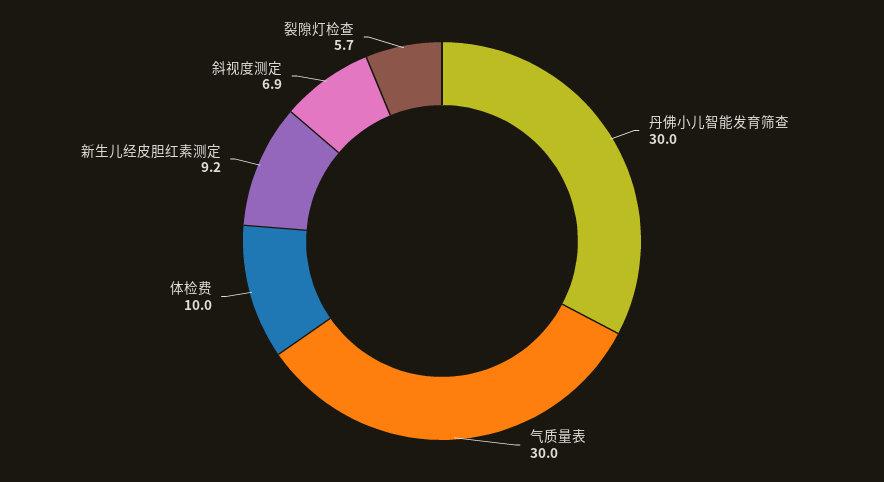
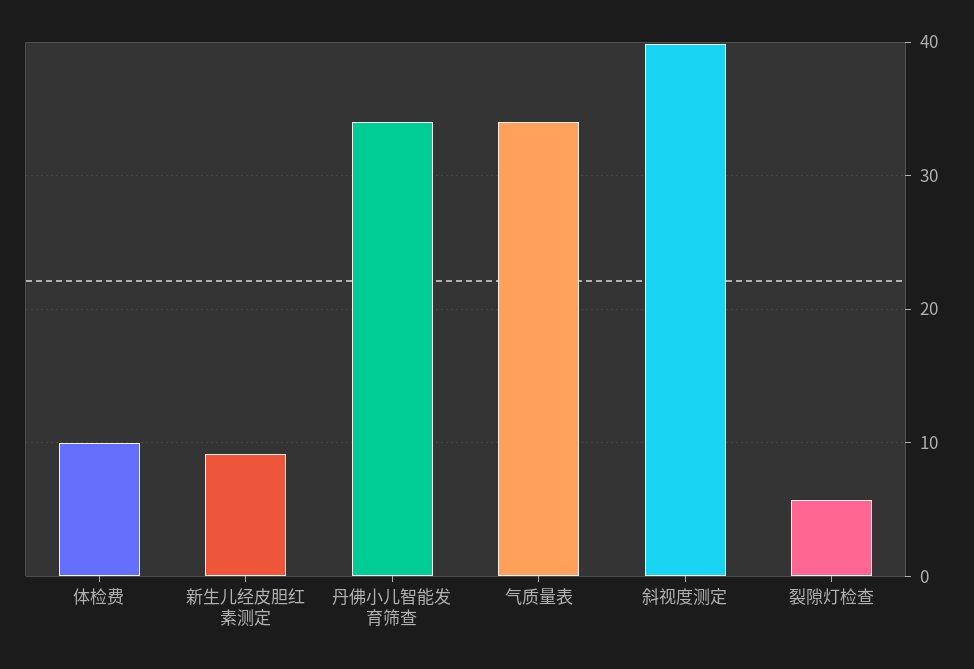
丹佛小儿智能发育筛查: 30 -> 34
气质量表: 30 -> 34
斜视度测定: 6.9 -> 40

